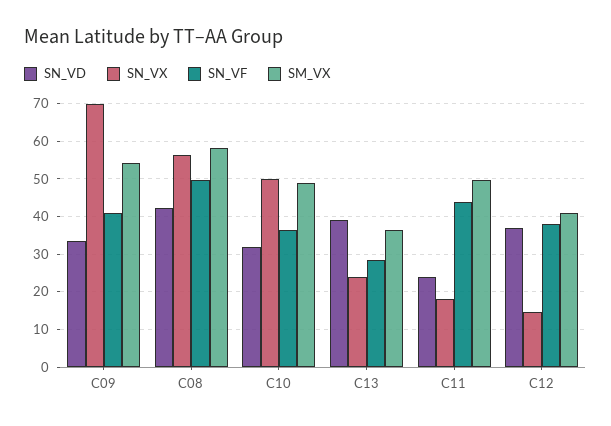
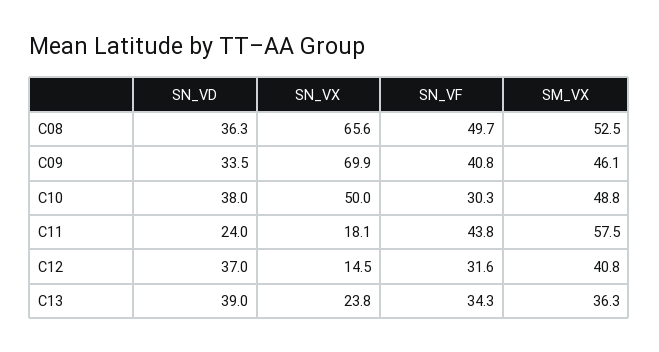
SM_VX, C09: 54 -> 46.1
SN_VD, C08: 42 -> 36.3
SN_VX, C08: 56 -> 65.6
SM_VX, C08: 58 -> 52.5
SN_VD, C10: 32 -> 38
SN_VF, C10: 36 -> 30.3
SN_VF, C13: 28 -> 34.3
SM_VX, C11: 50 -> 57.5
SN_VF, C12: 38 -> 31.6

